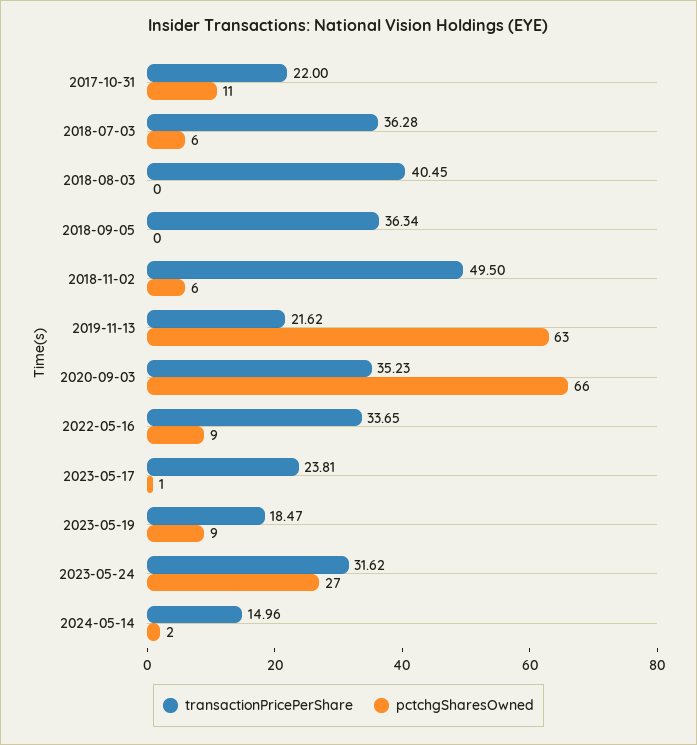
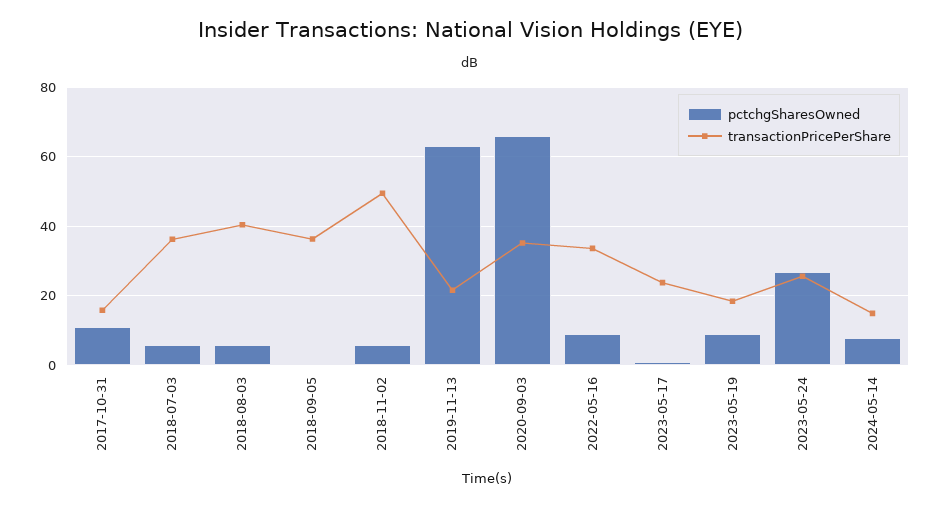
transactionPricePerShare, 2017-10-31: 22 -> 16
pctchgSharesOwned, 2018-08-03: 0 -> 6
transactionPricePerShare, 2023-05-24: 31.62 -> 26
pctchgSharesOwned, 2024-05-14: 2 -> 8

